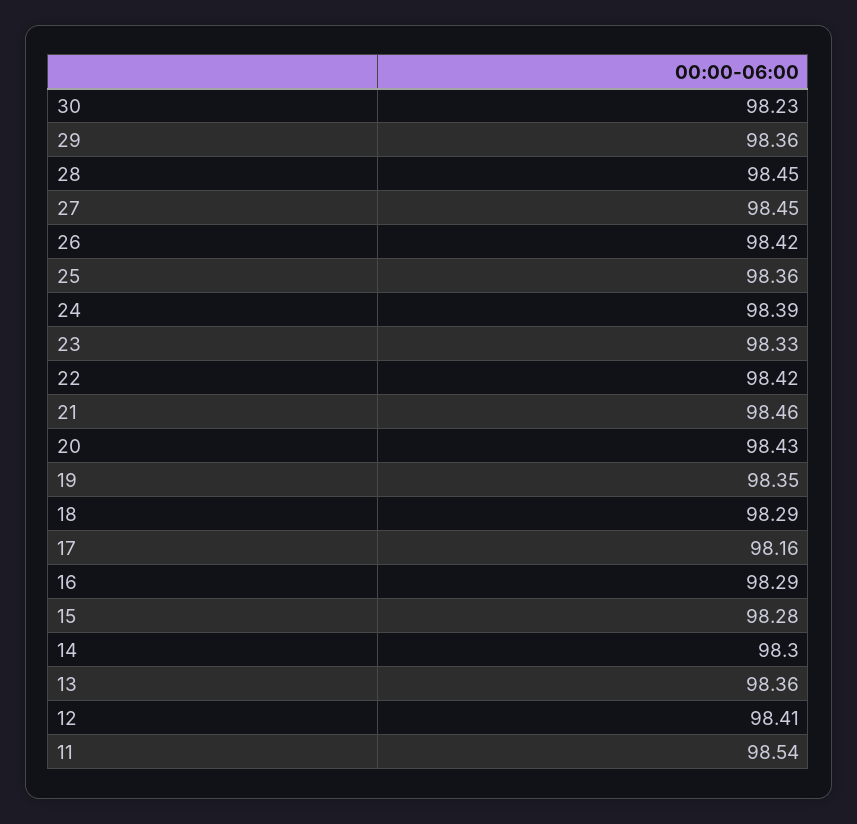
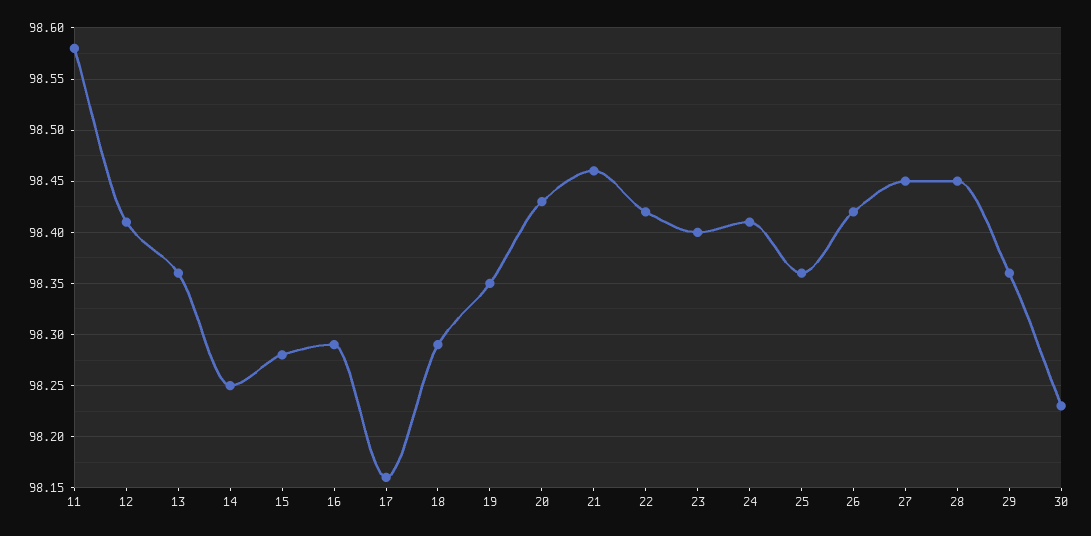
24: 98.39 -> 98.41
23: 98.33 -> 98.4
14: 98.3 -> 98.25
11: 98.54 -> 98.58

